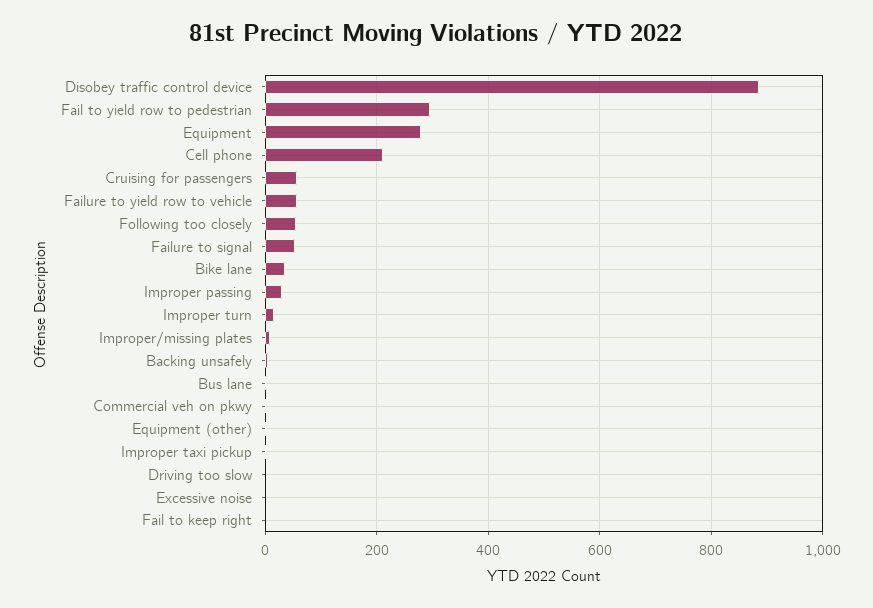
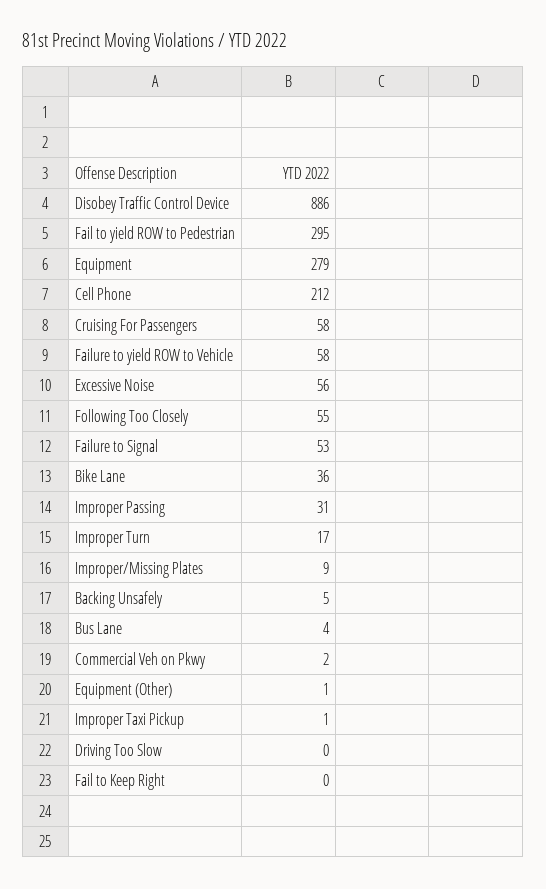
Excessive noise: 0 -> 56

